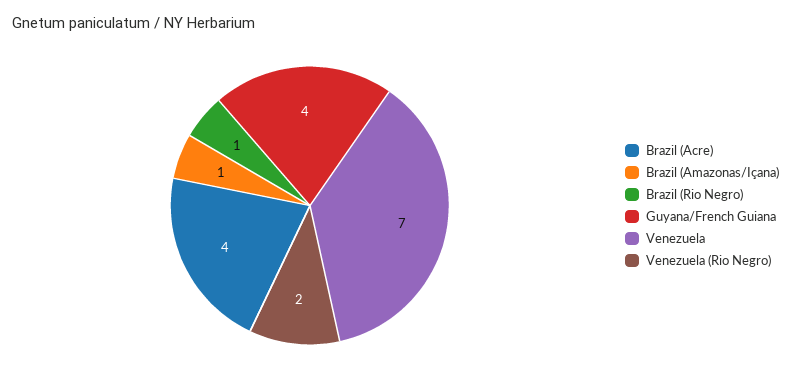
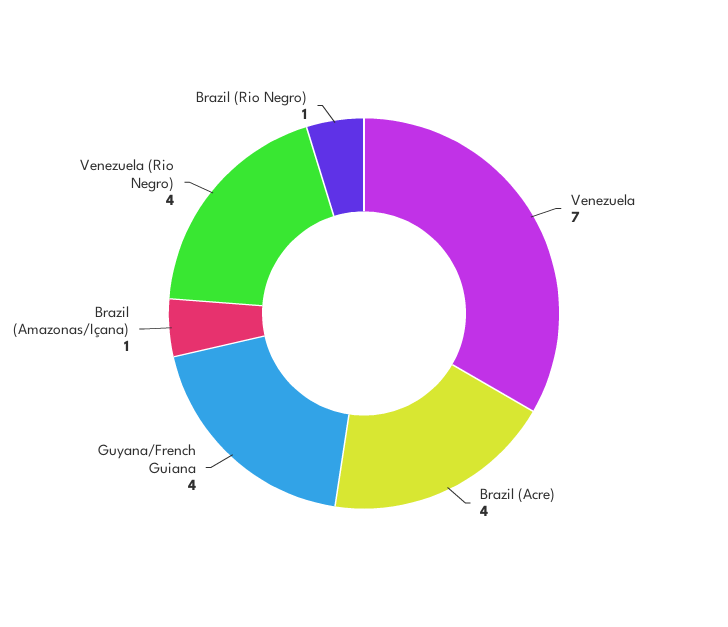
Venezuela (Rio Negro): 2 -> 4

